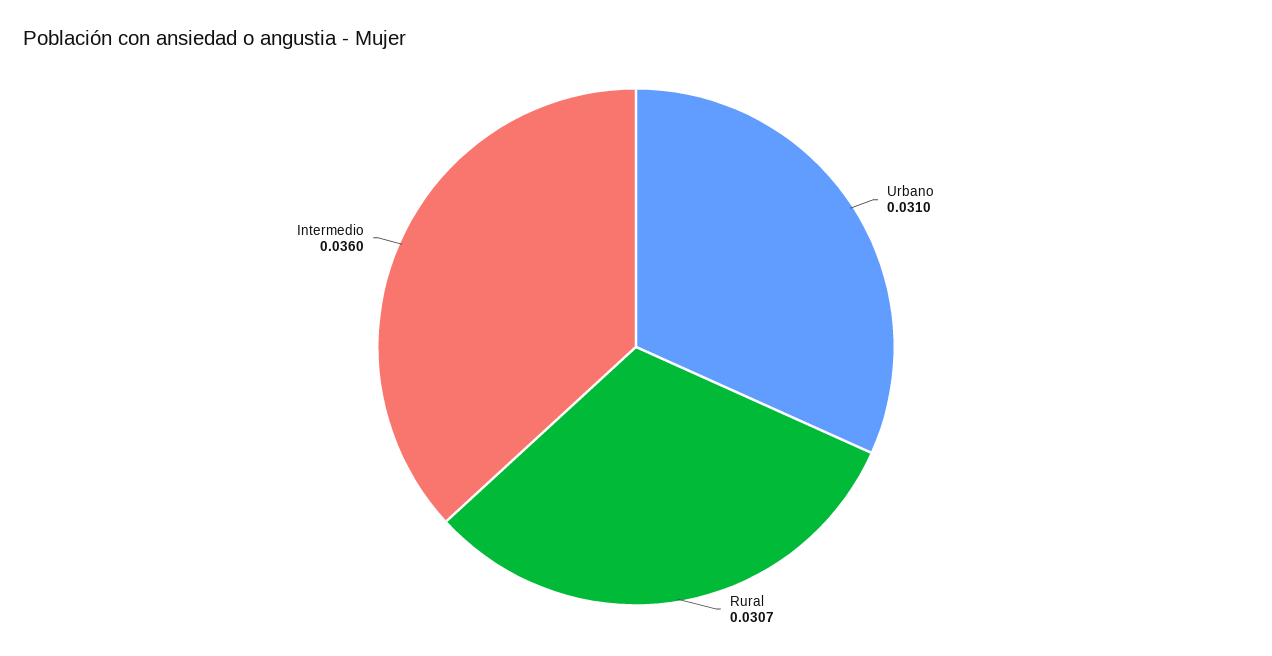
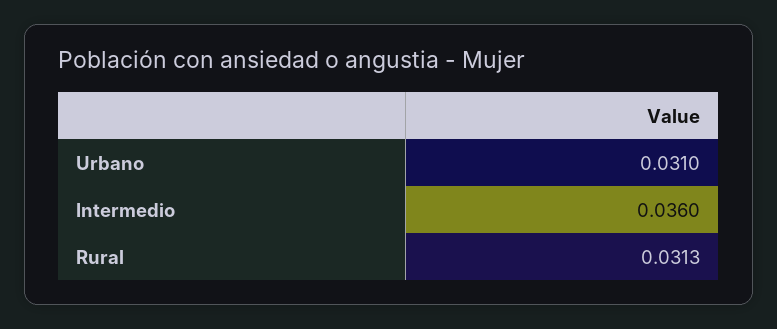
Rural: 0.0307 -> 0.0313

